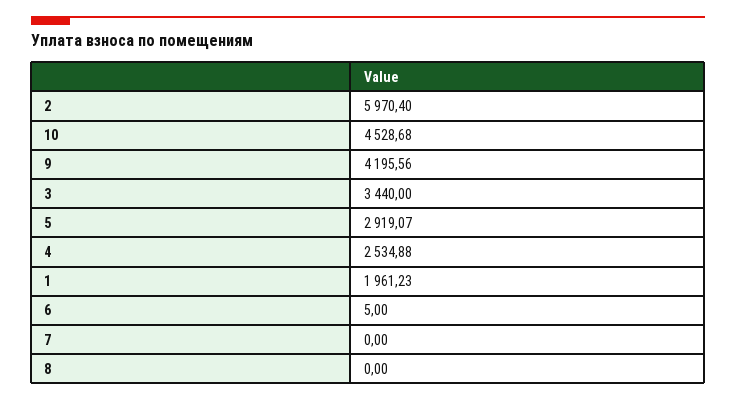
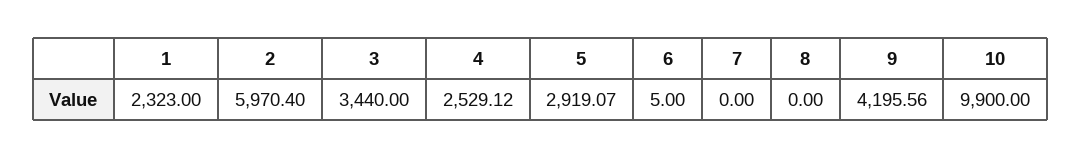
10: 4528.68 -> 9900
4: 2534.88 -> 2529.12
1: 1961.23 -> 2323

